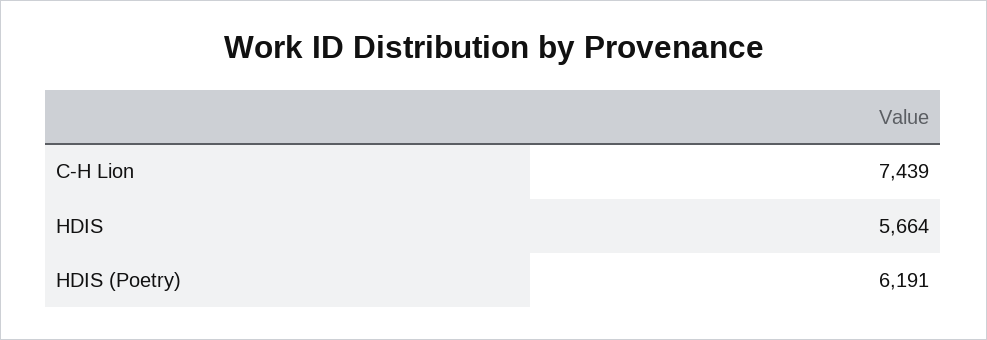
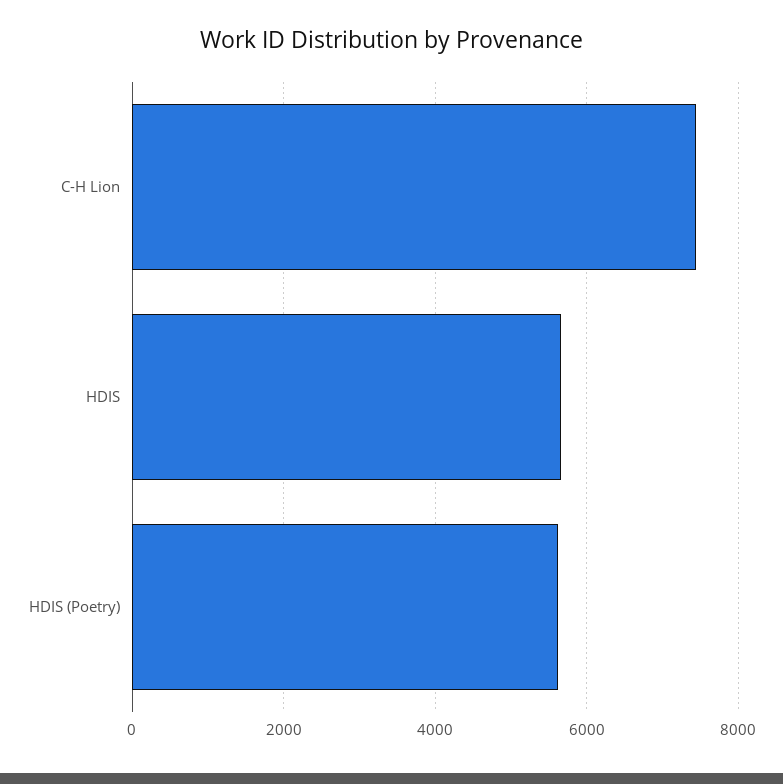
HDIS (Poetry): 6191 -> 5600

